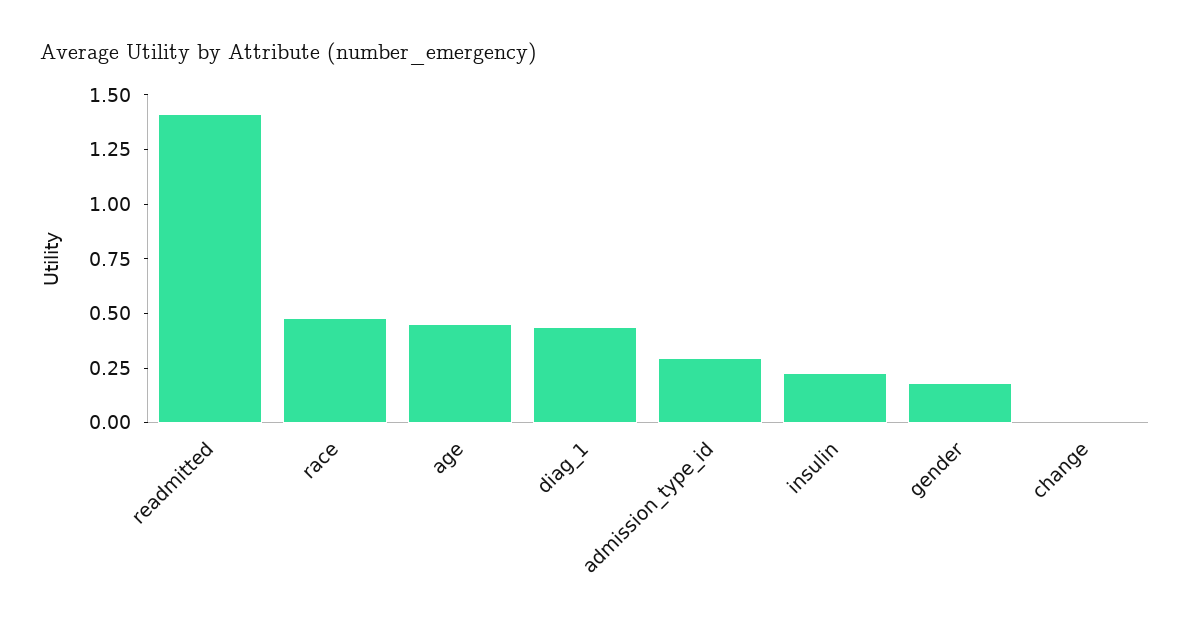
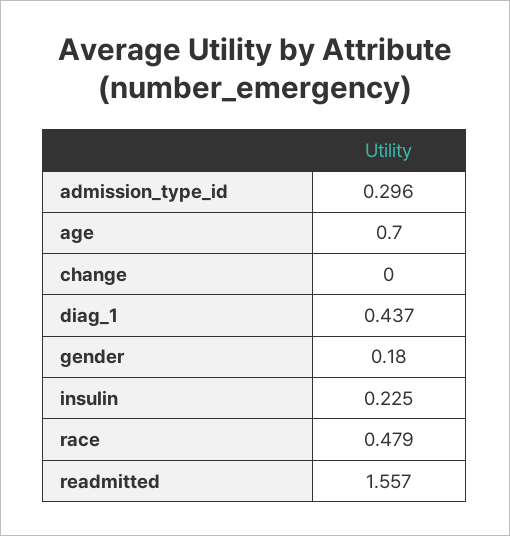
readmitted: 1.4 -> 1.557
age: 0.45 -> 0.7

